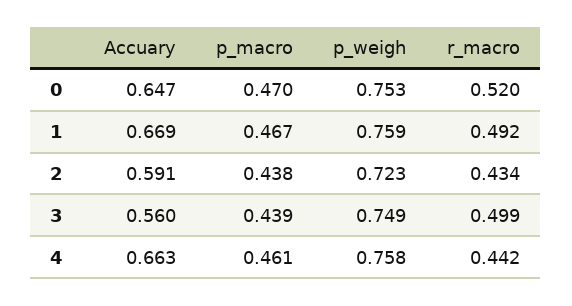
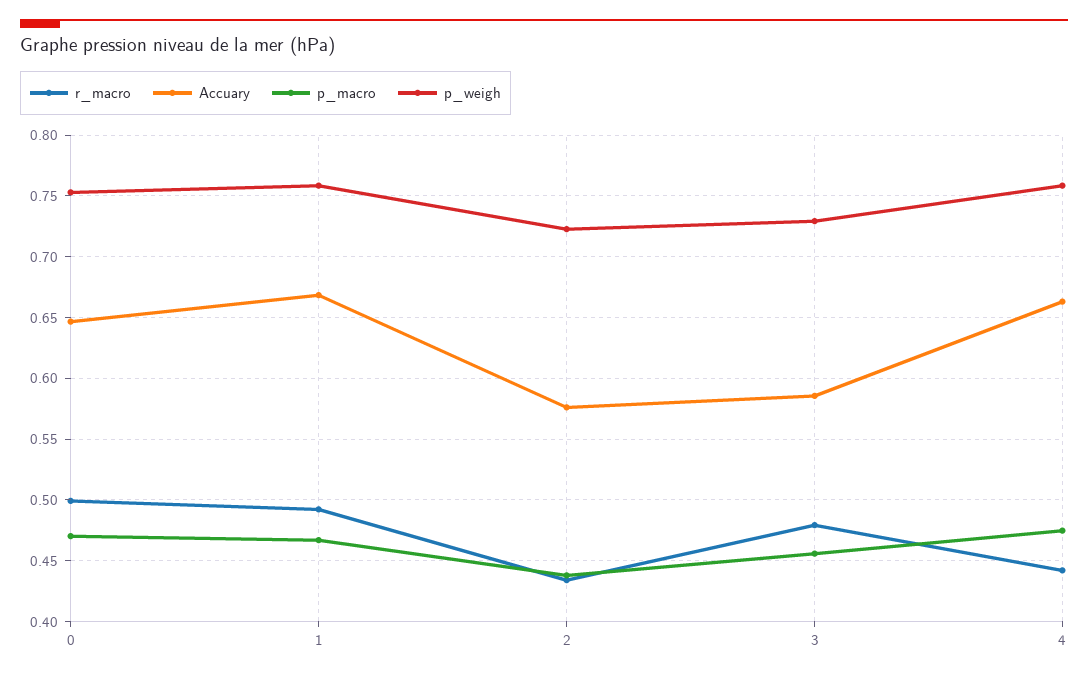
r_macro, 0: 0.52 -> 0.5
Accuary, 2: 0.591 -> 0.575
Accuary, 3: 0.56 -> 0.585
p_macro, 3: 0.439 -> 0.455
p_weigh, 3: 0.749 -> 0.73
r_macro, 3: 0.499 -> 0.48
p_macro, 4: 0.461 -> 0.475

